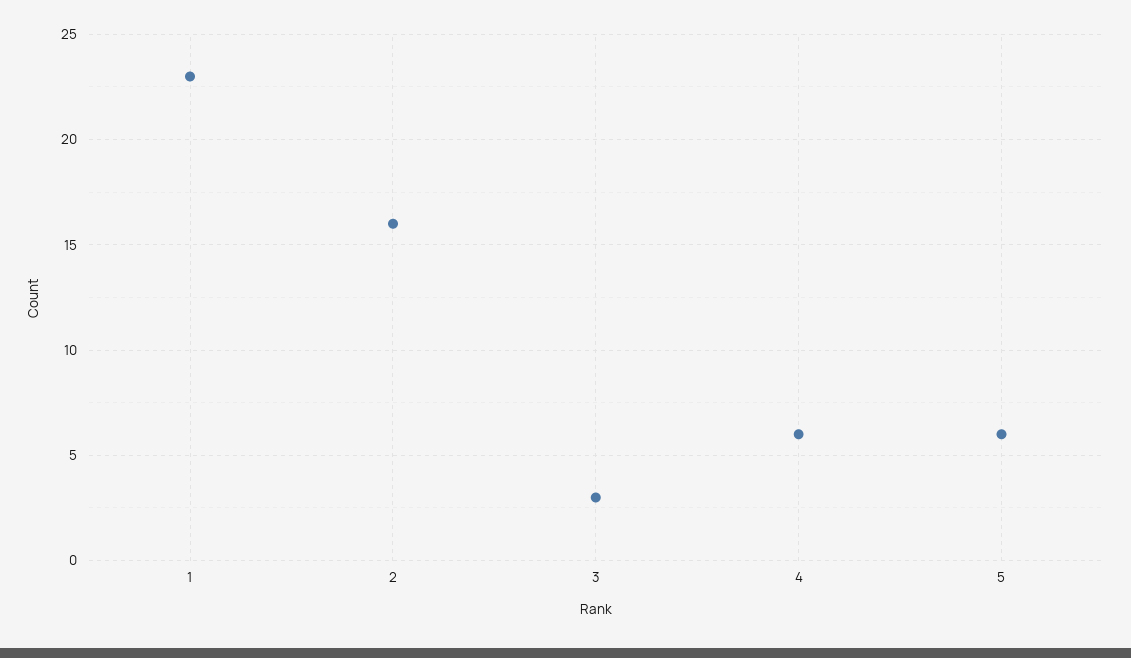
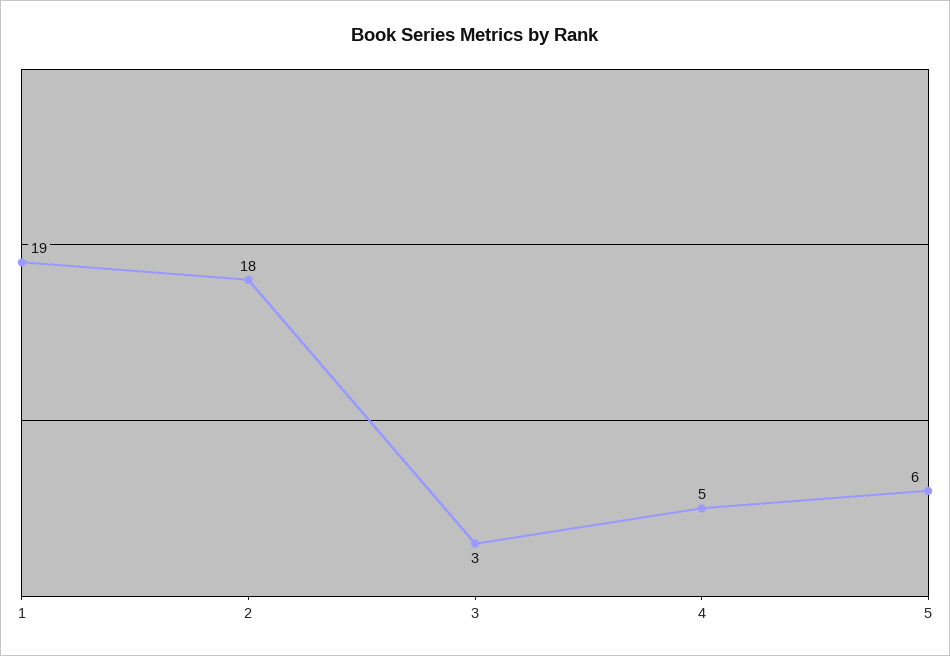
1: 23 -> 19
2: 16 -> 18
4: 6 -> 5

